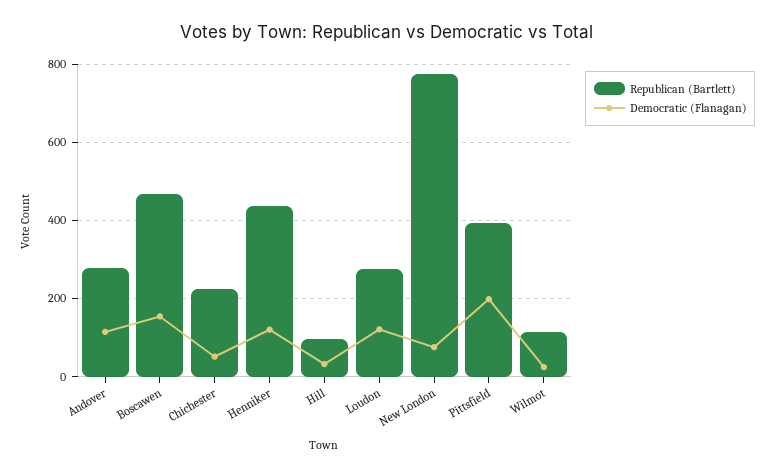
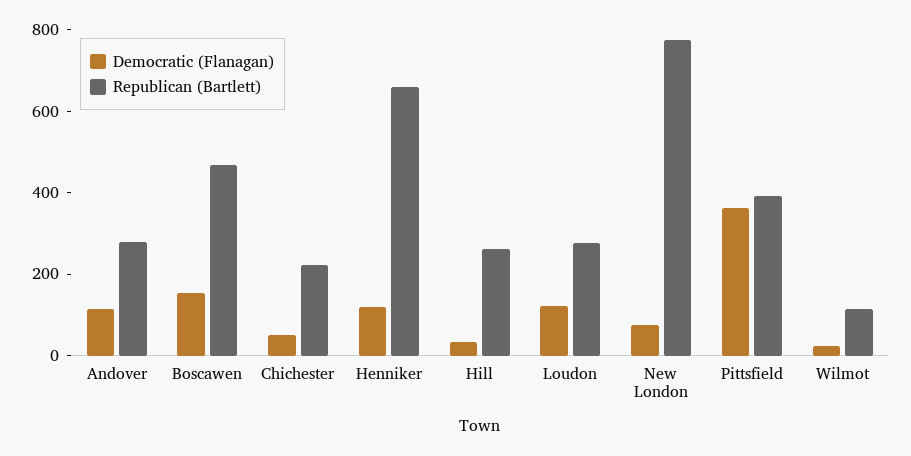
Republican (Bartlett), Henniker: 440 -> 650
Republican (Bartlett), Hill: 100 -> 250
Democratic (Flanagan), Pittsfield: 200 -> 350

